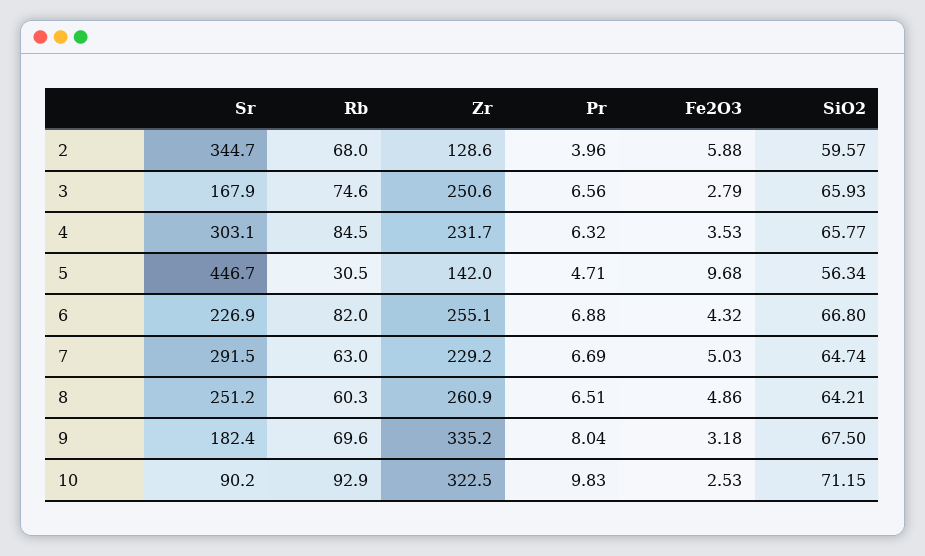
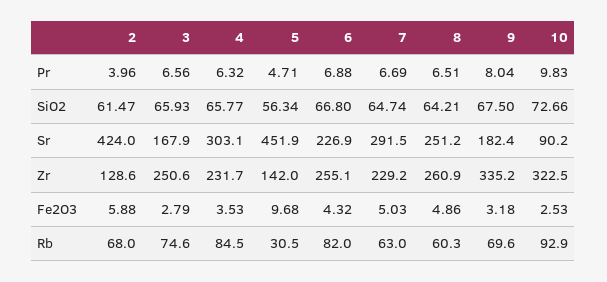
Sr, 2: 344.7 -> 424
SiO2, 2: 59.57 -> 61.47
Sr, 5: 446.7 -> 451.9
SiO2, 10: 71.15 -> 72.66

